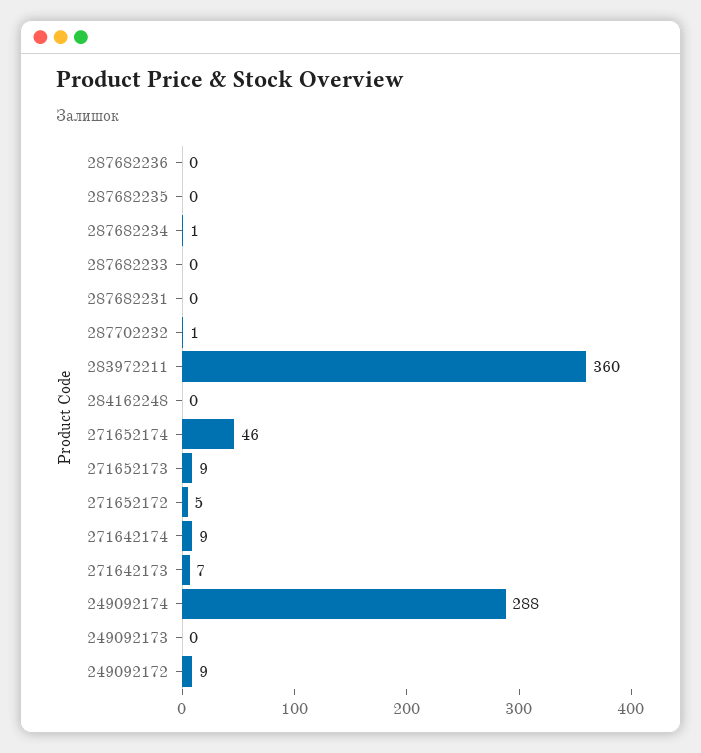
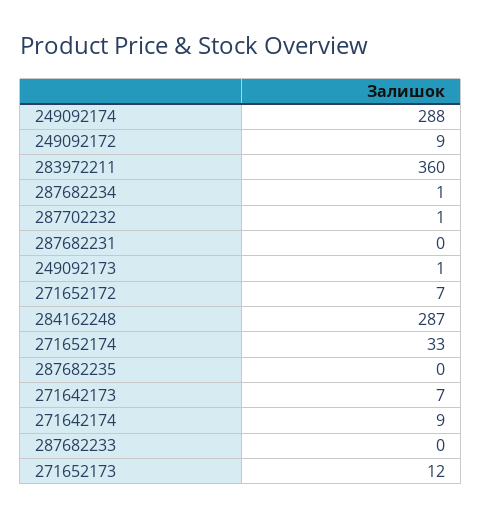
287682236: 0 -> none
284162248: 0 -> 287
271652174: 46 -> 33
271652173: 9 -> 12
271652172: 5 -> 7
249092173: 0 -> 1

